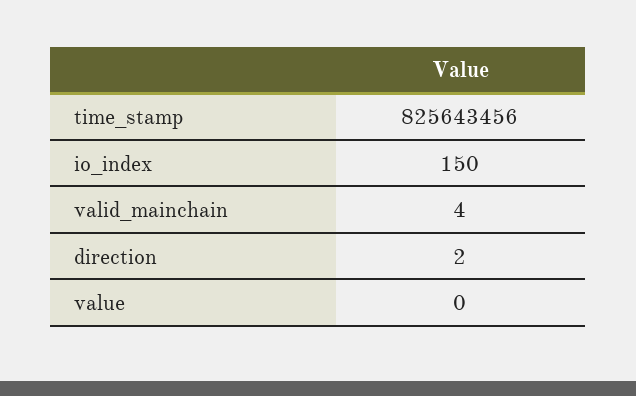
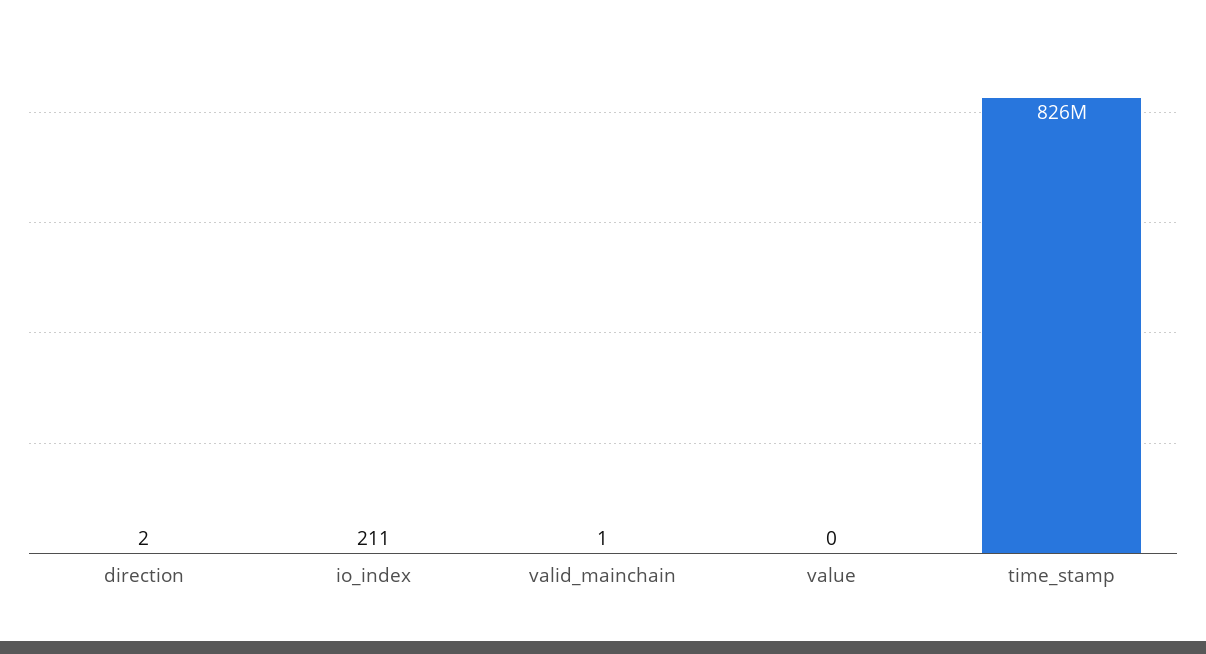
io_index: 150 -> 211
valid_mainchain: 4 -> 1

